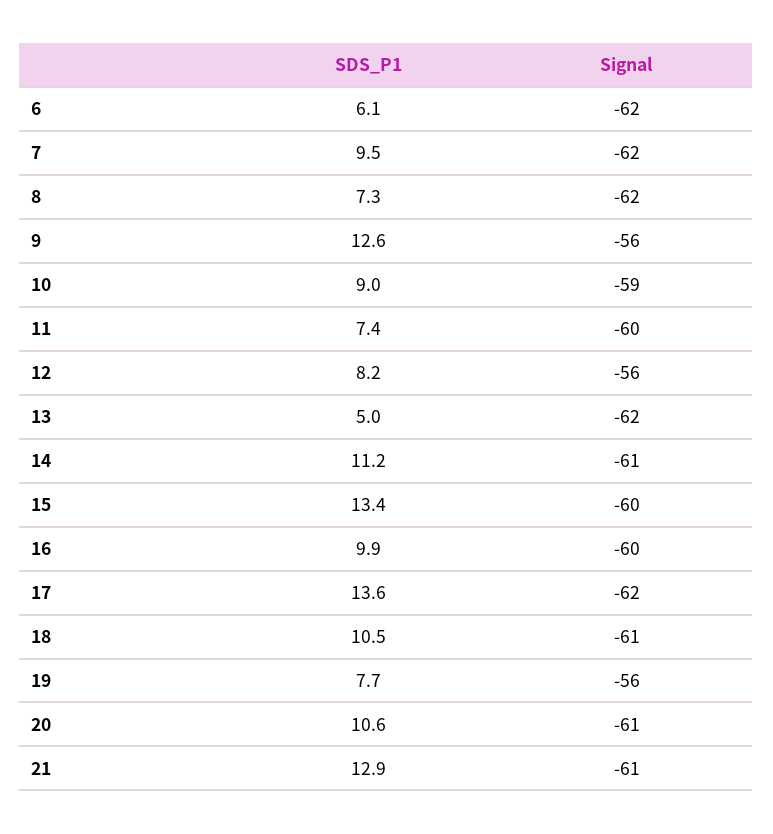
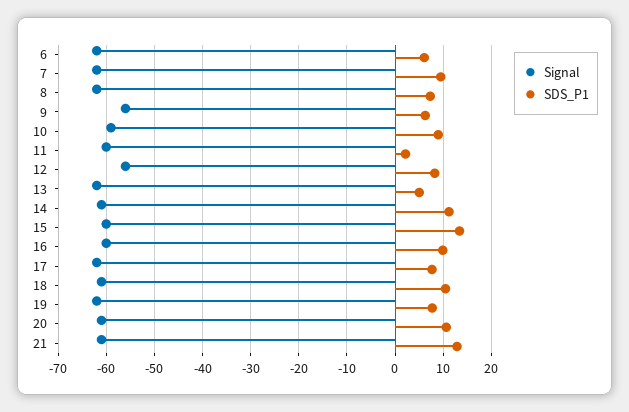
SDS_P1, 9: 12.6 -> 6
SDS_P1, 11: 7.4 -> 2
SDS_P1, 17: 13.6 -> 8
Signal, 19: -56 -> -62

